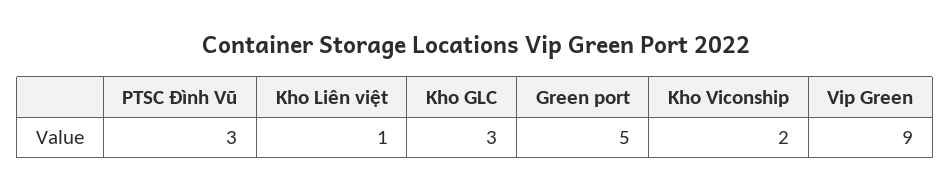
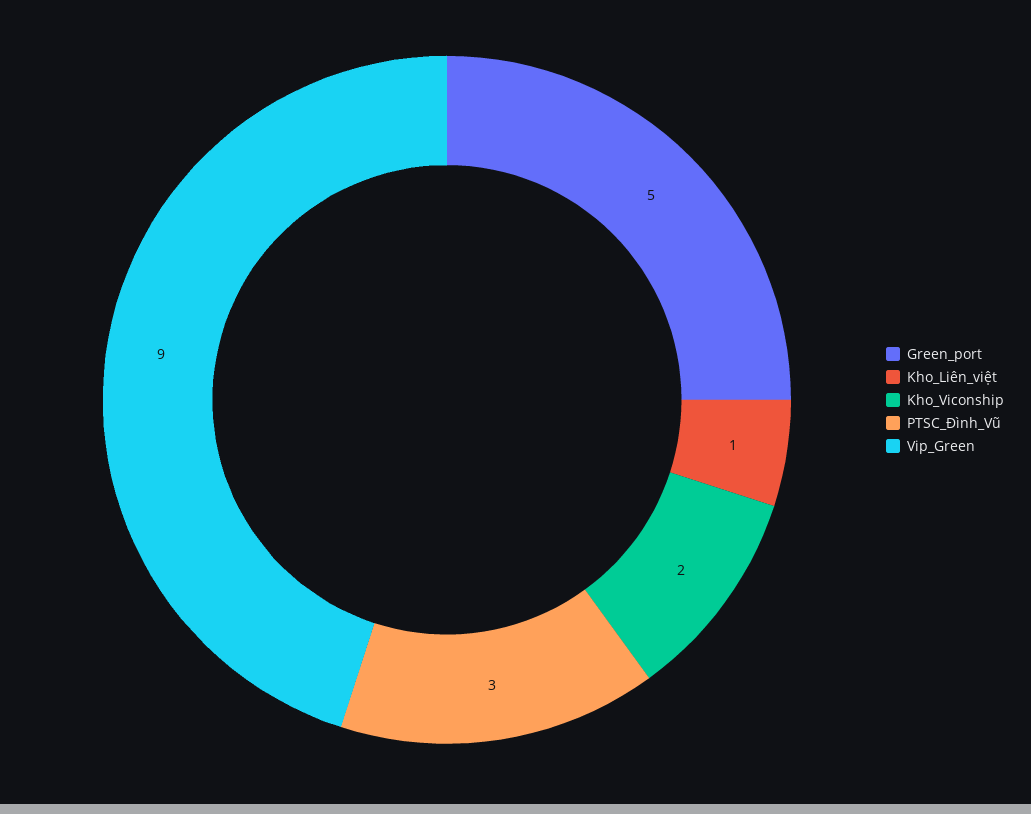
Kho GLC: 3 -> none

